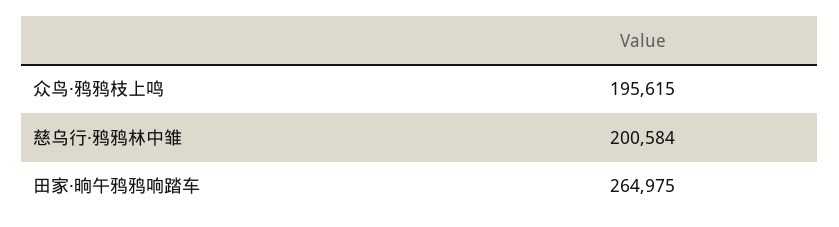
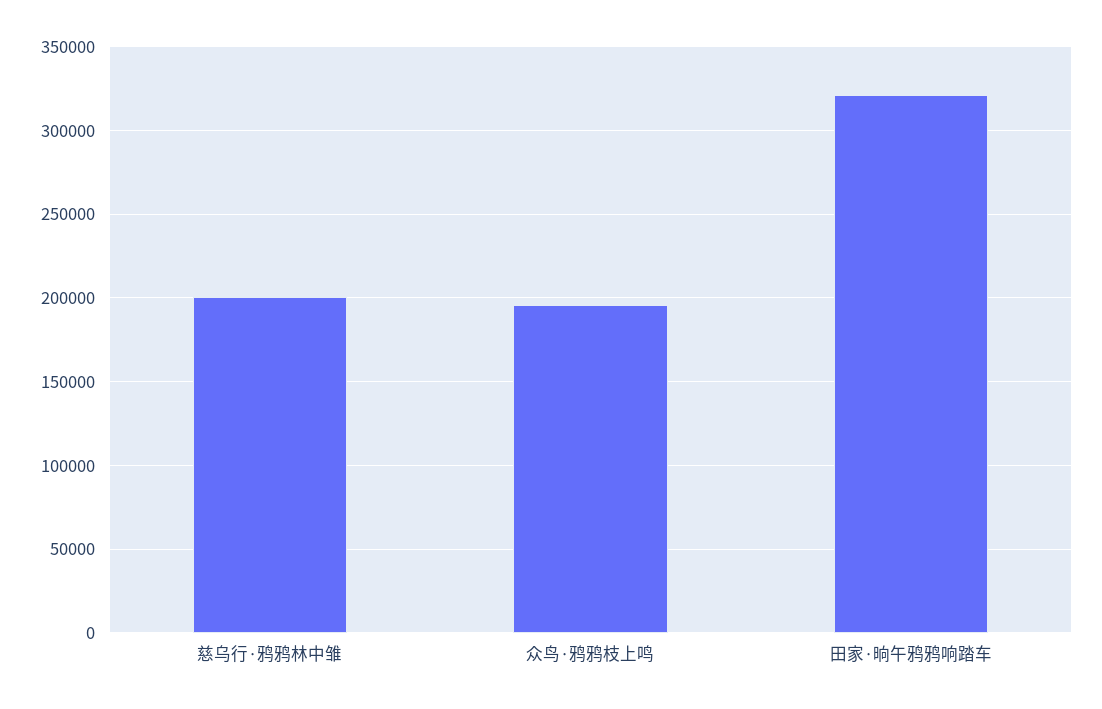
田家·晌午鸦鸦响踏车: 264975 -> 320000

